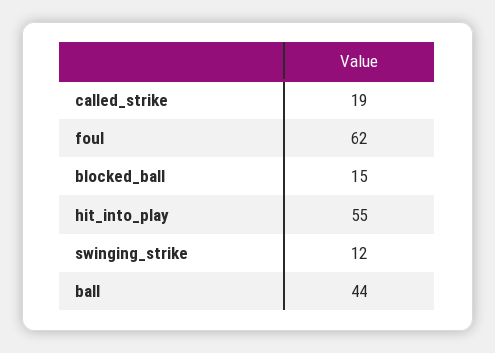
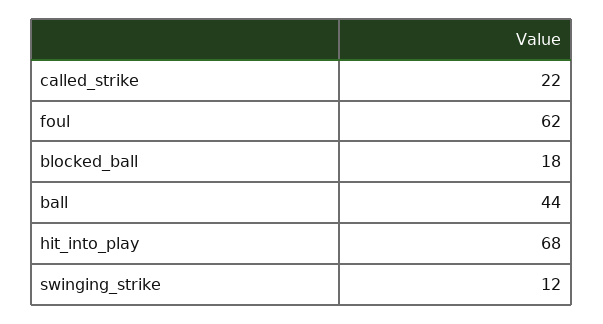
called_strike: 19 -> 22
blocked_ball: 15 -> 18
hit_into_play: 55 -> 68

